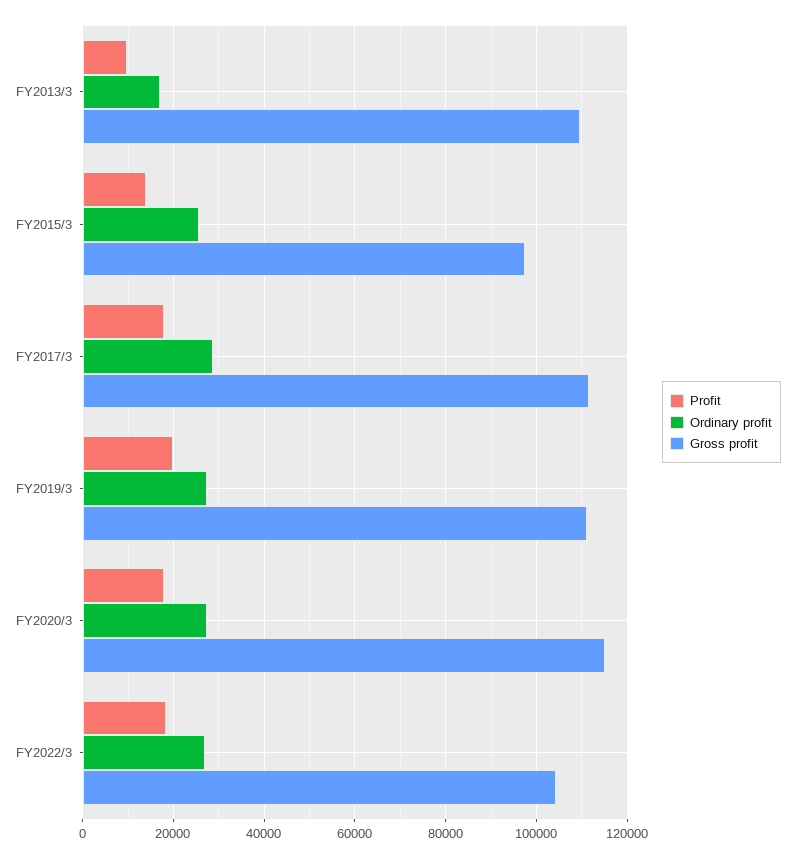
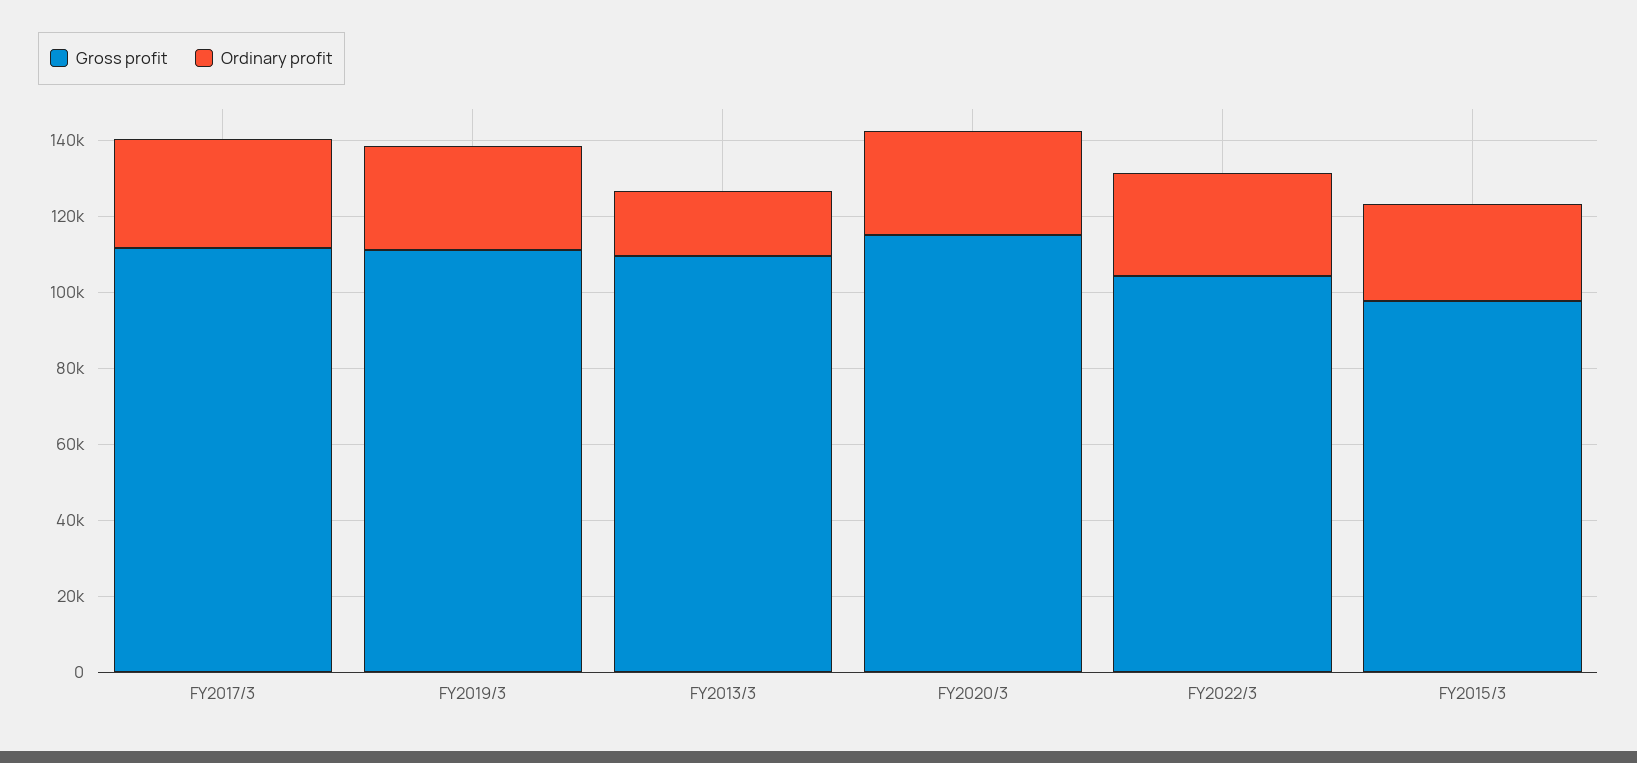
Profit, FY2013/3: 10000 -> none
Profit, FY2015/3: 14000 -> none
Profit, FY2017/3: 18000 -> none
Profit, FY2019/3: 20000 -> none
Profit, FY2020/3: 18000 -> none
Profit, FY2022/3: 18000 -> none

